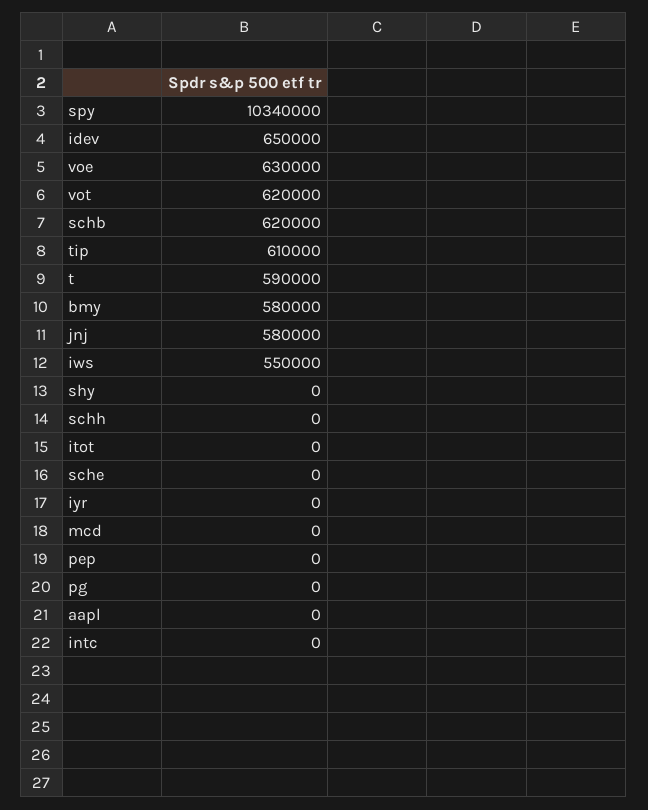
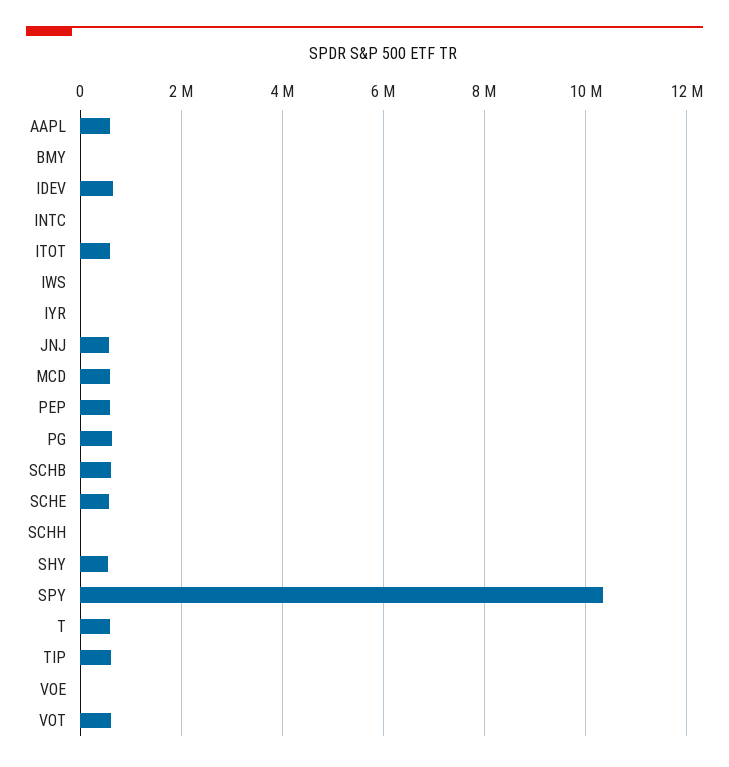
voe: 630000 -> 0
bmy: 580000 -> 0
iws: 550000 -> 0
shy: 0 -> 600000
itot: 0 -> 600000
sche: 0 -> 600000
mcd: 0 -> 600000
pep: 0 -> 600000
pg: 0 -> 600000
aapl: 0 -> 600000

